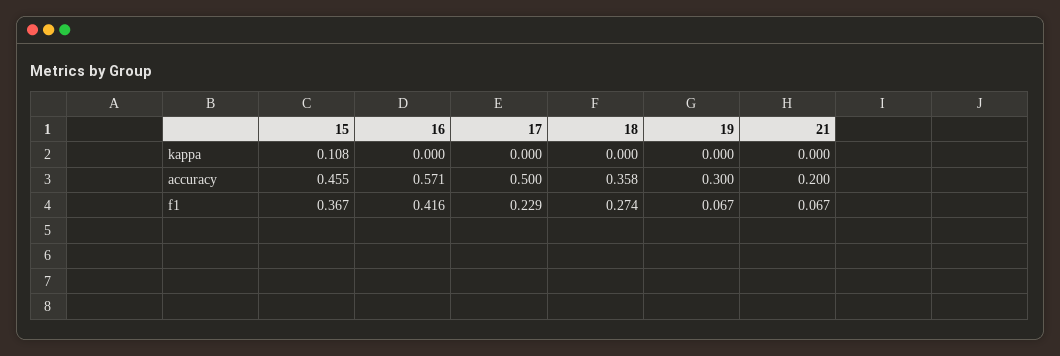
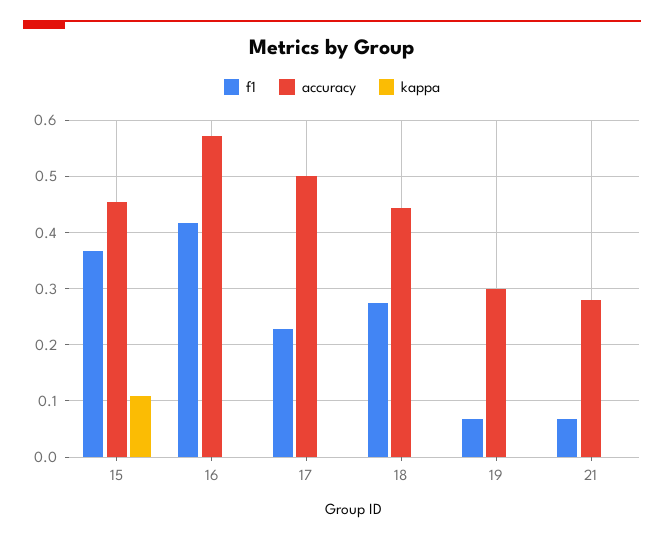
accuracy, 18: 0.358 -> 0.44
accuracy, 21: 0.2 -> 0.28

